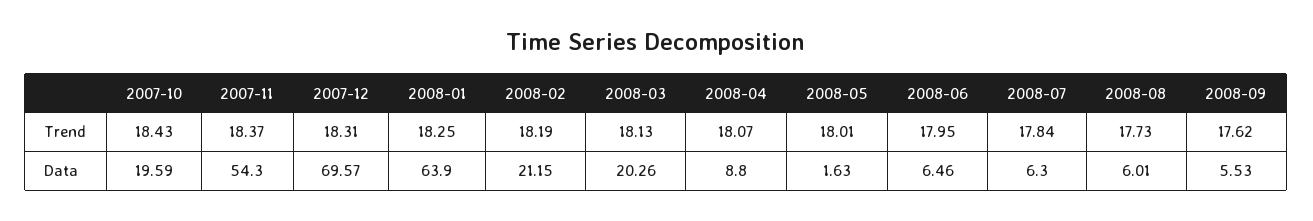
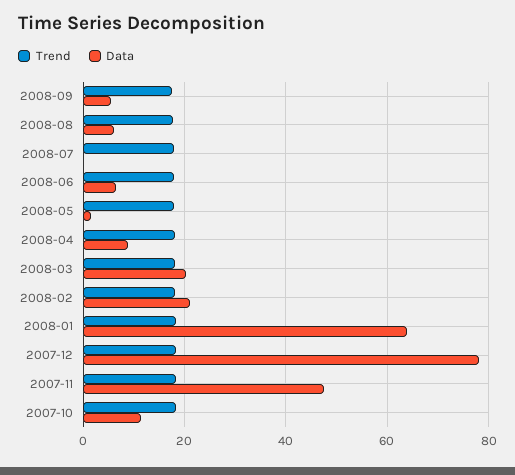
Data, 2007-10: 19.59 -> 12
Data, 2007-11: 54.3 -> 48
Data, 2007-12: 69.57 -> 78
Data, 2008-07: 6.3 -> 0

